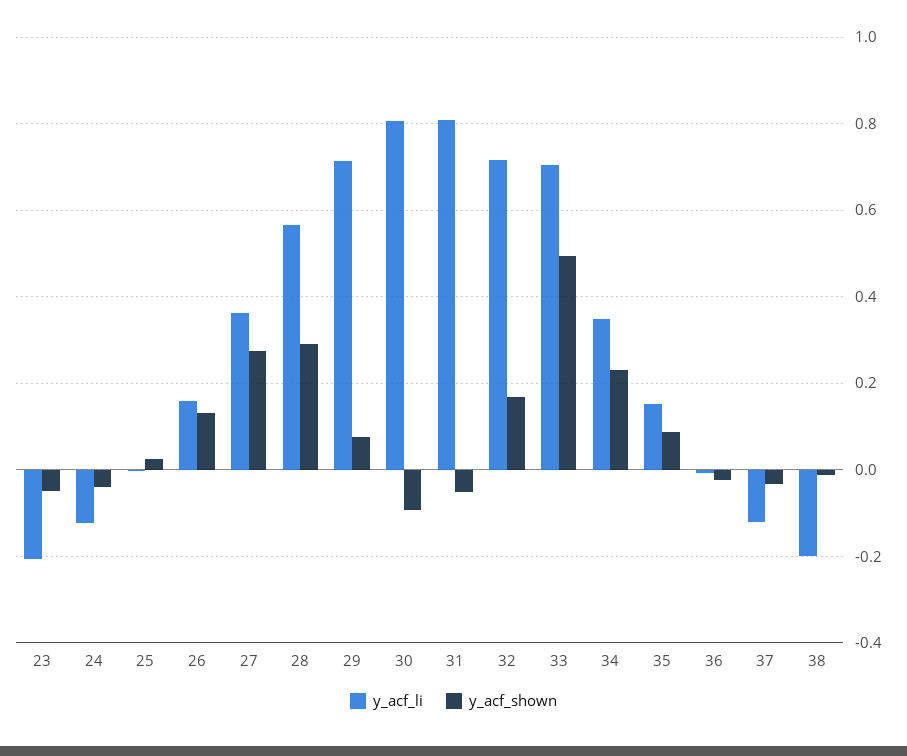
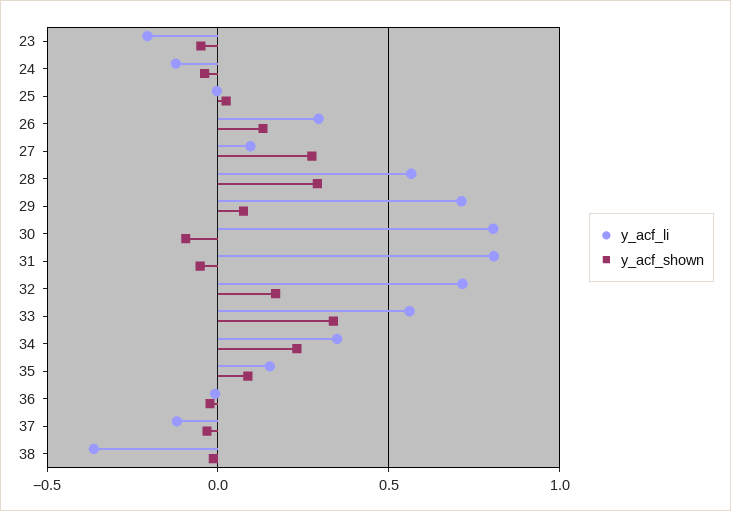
y_acf_li, 26: 0.16 -> 0.3
y_acf_li, 27: 0.36 -> 0.1
y_acf_li, 33: 0.7 -> 0.55
y_acf_shown, 33: 0.5 -> 0.35
y_acf_li, 38: -0.2 -> -0.35

